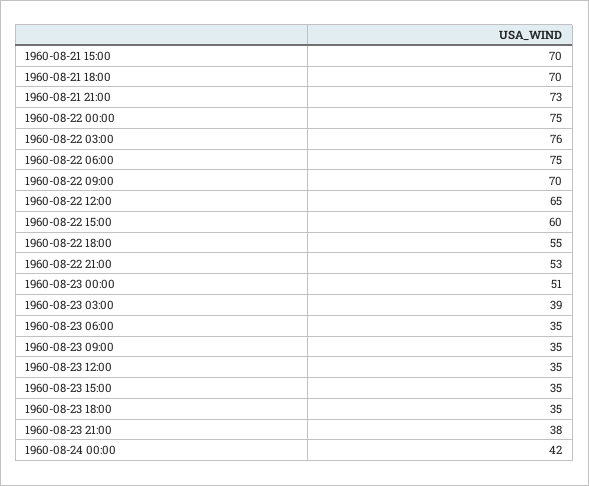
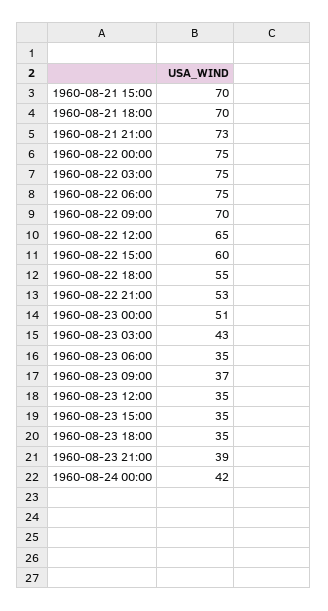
1960-08-22 03:00: 76 -> 75
1960-08-23 03:00: 39 -> 43
1960-08-23 09:00: 35 -> 37
1960-08-23 21:00: 38 -> 39

